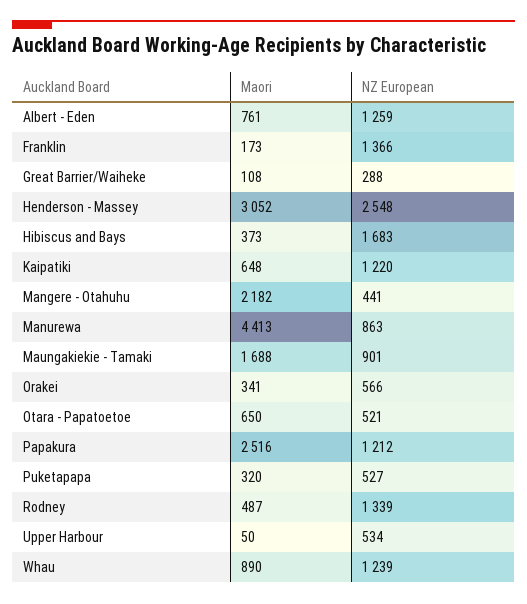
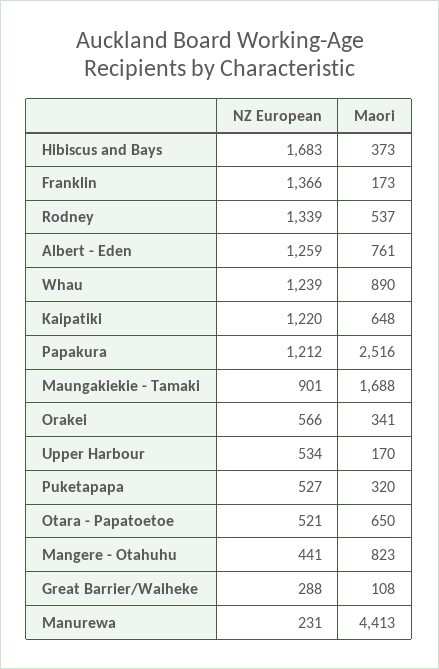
Maori, Henderson - Massey: 3052 -> none
NZ European, Henderson - Massey: 2548 -> none
Maori, Mangere - Otahuhu: 2182 -> 823
NZ European, Manurewa: 863 -> 231
Maori, Rodney: 487 -> 537
Maori, Upper Harbour: 50 -> 170

